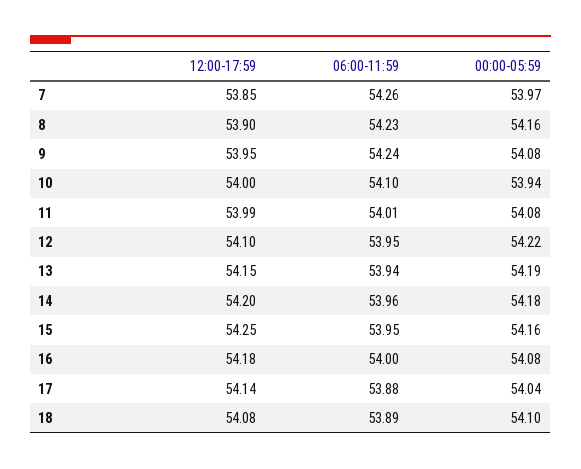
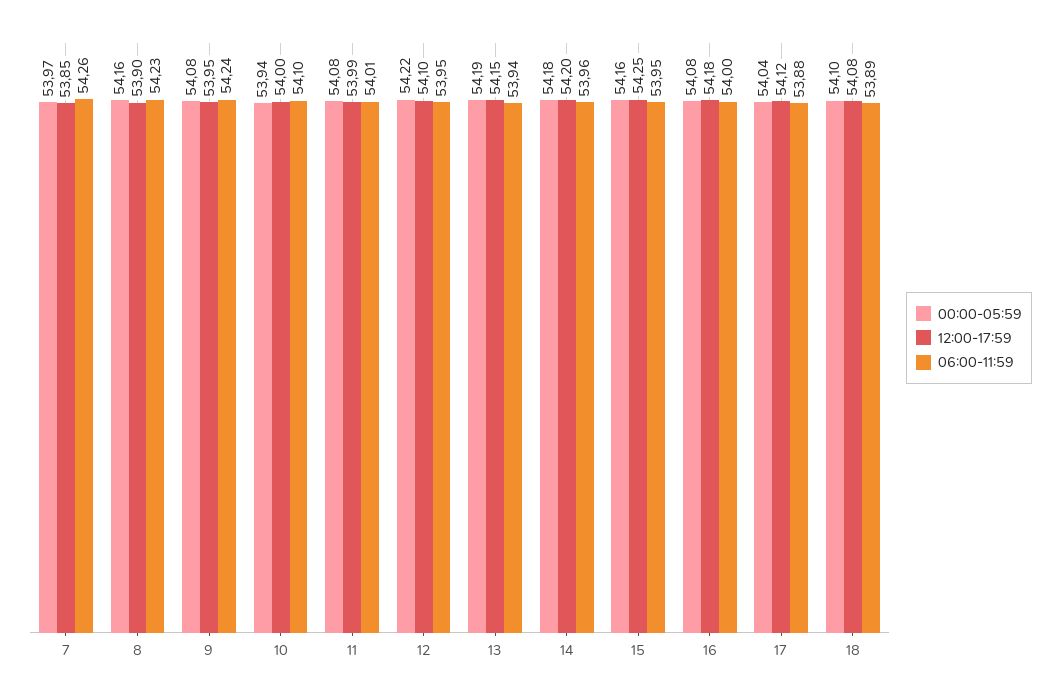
12:00-17:59, 17: 54.14 -> 54.12

